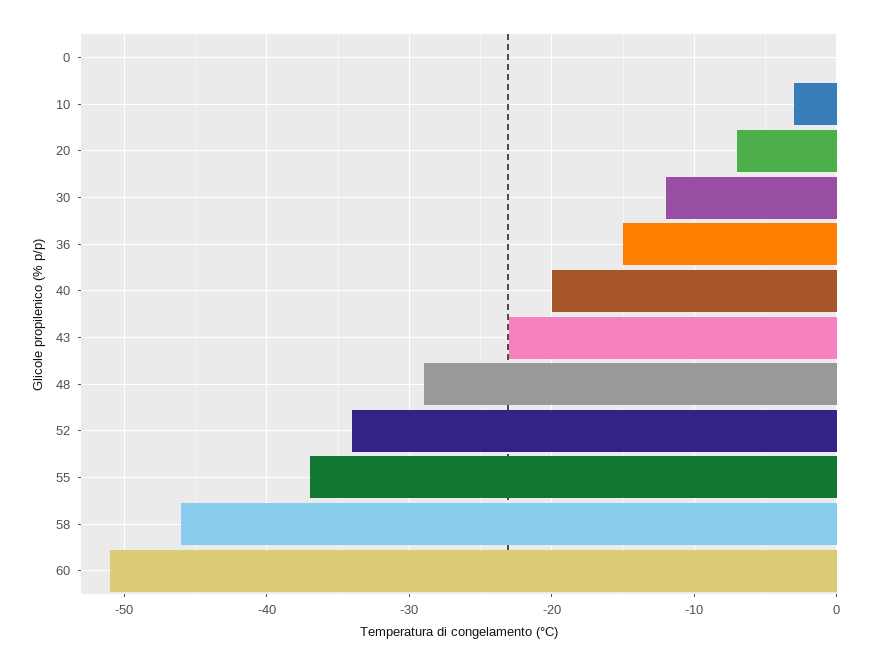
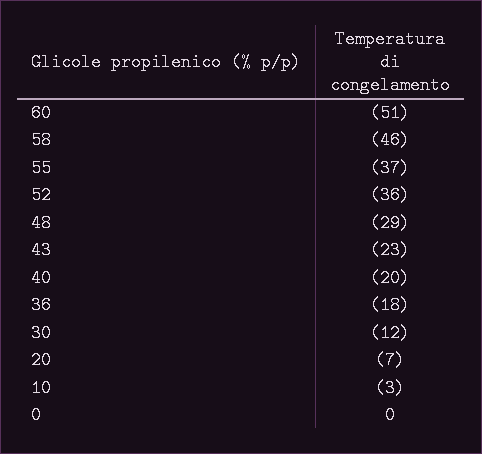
36: -15 -> -18
52: -34 -> -36

